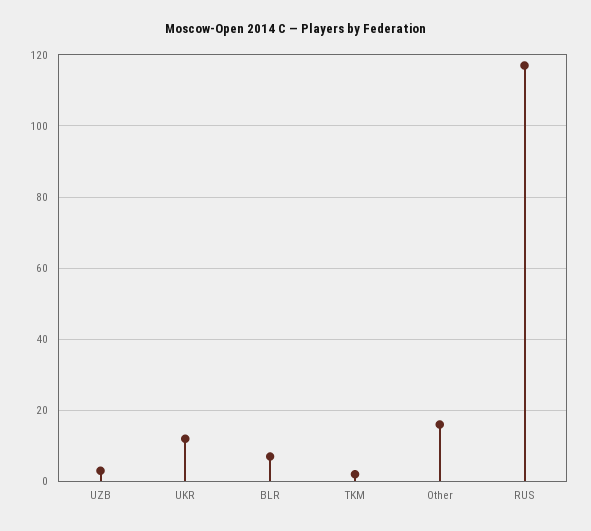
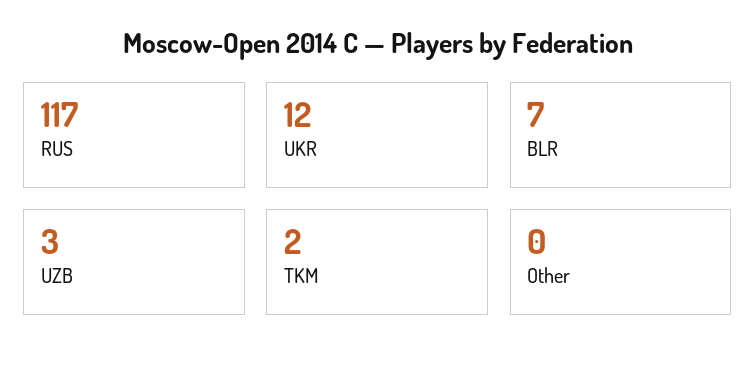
Other: 15 -> 0

